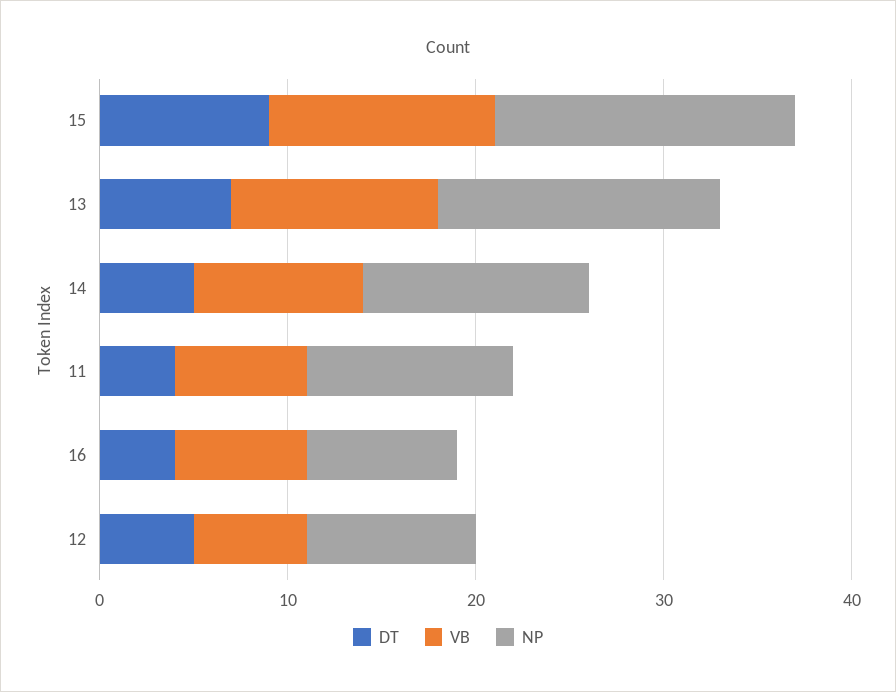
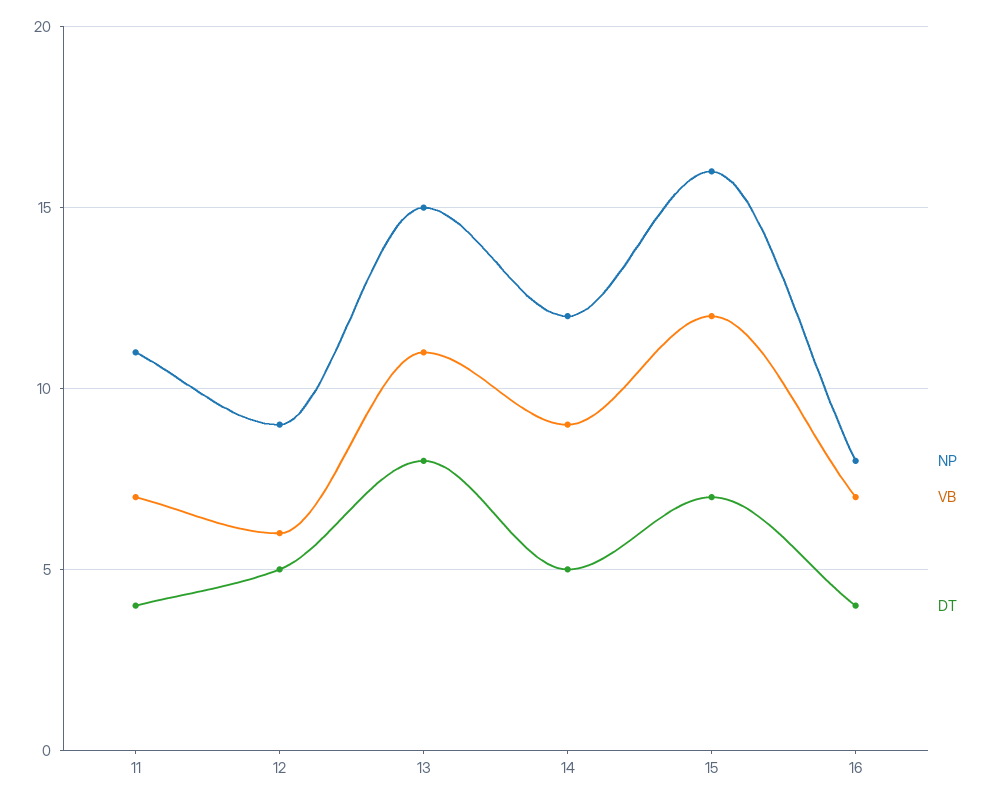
DT, 15: 9 -> 7
DT, 13: 7 -> 8

